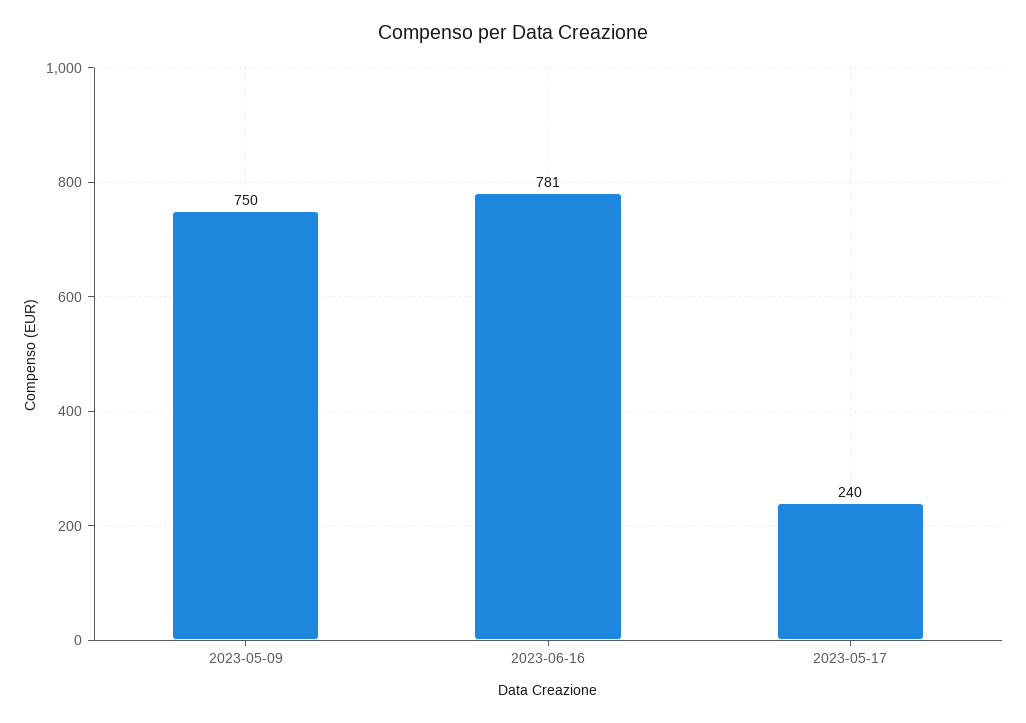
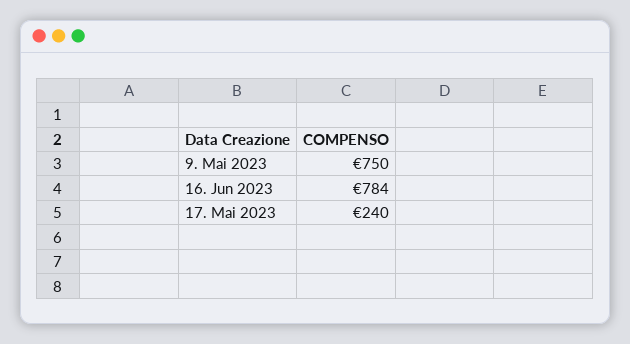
2023-06-16: 781 -> 784

